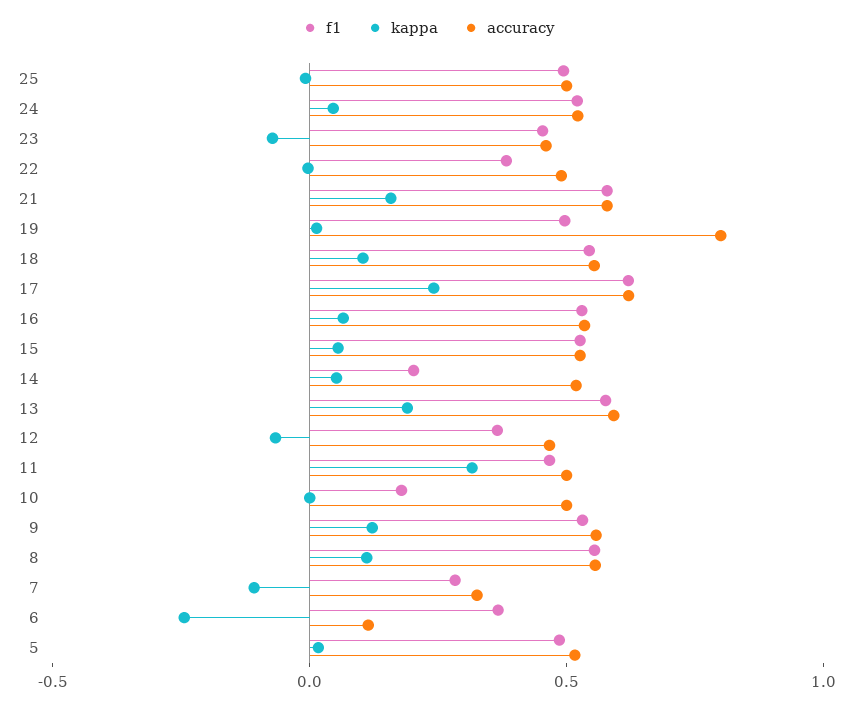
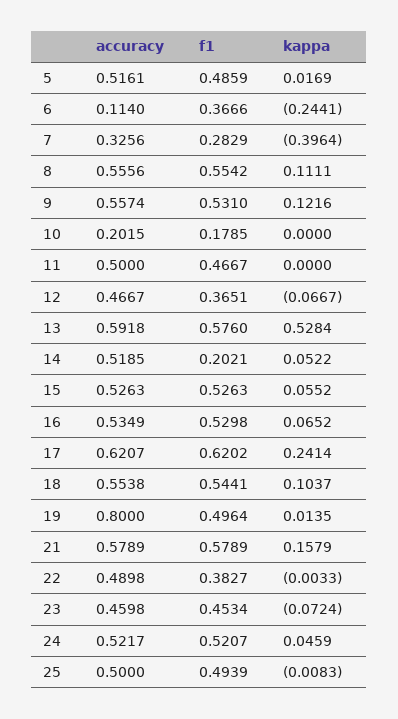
kappa, 13: 0.2 -> 0.5284
kappa, 11: 0.3 -> 0
accuracy, 10: 0.5 -> 0.2015
kappa, 7: -0.1 -> -0.3964

